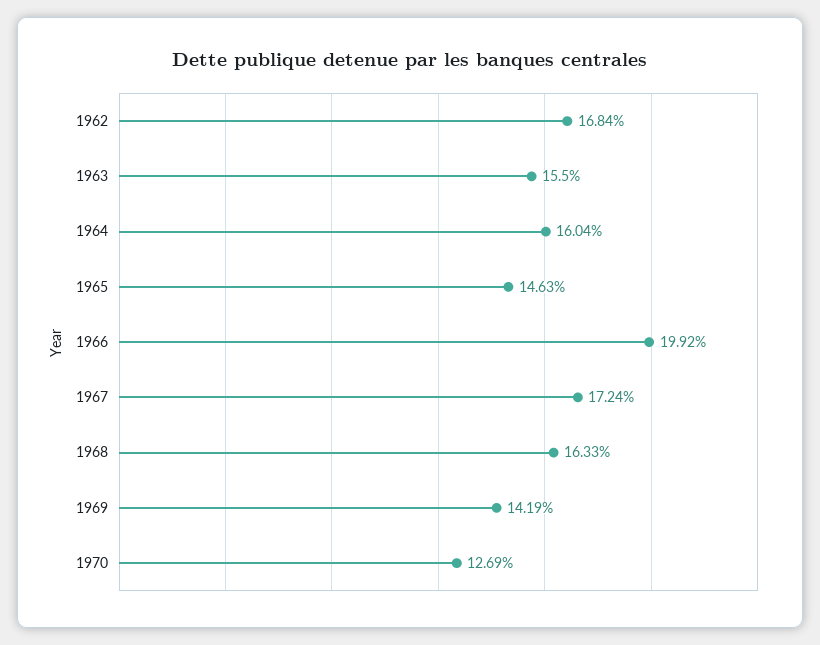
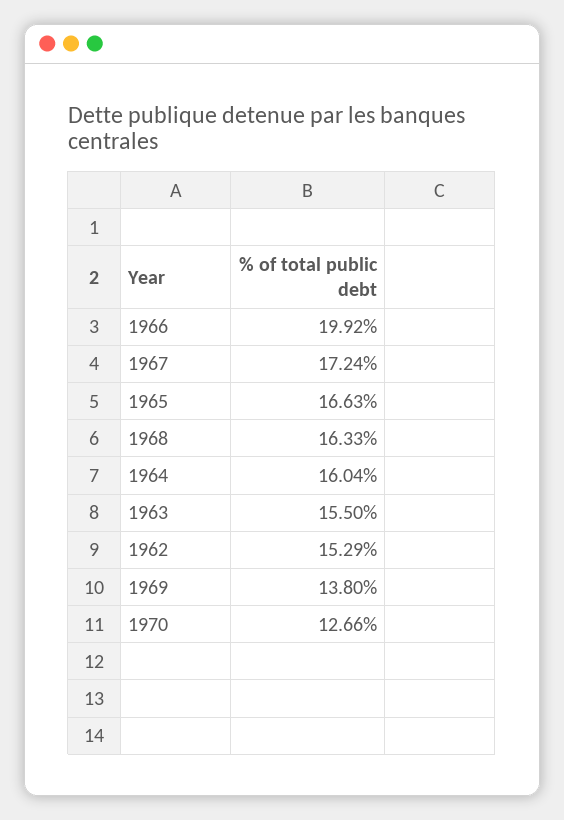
1962: 16.84 -> 15.29
1965: 14.63 -> 16.63
1969: 14.19 -> 13.8
1970: 12.69 -> 12.66

